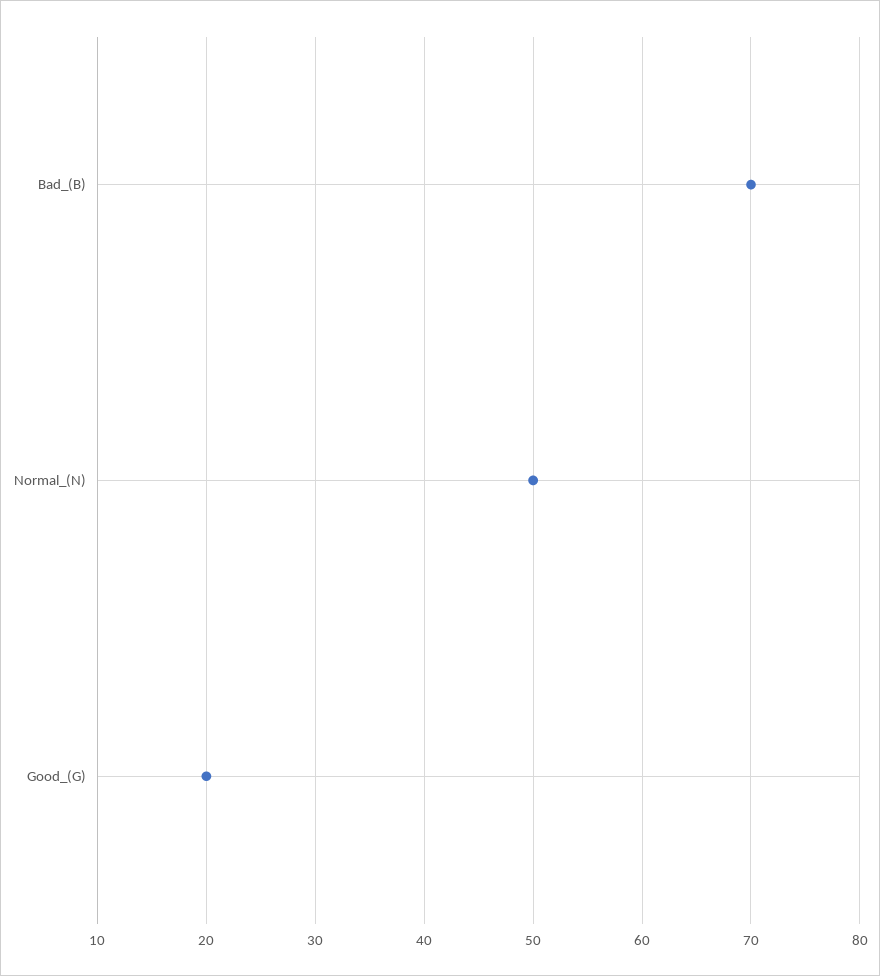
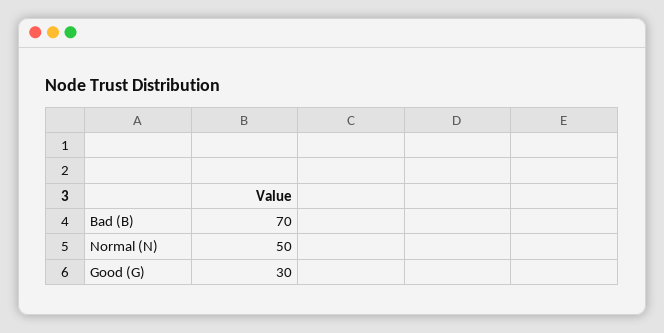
Good_(G): 20 -> 30

